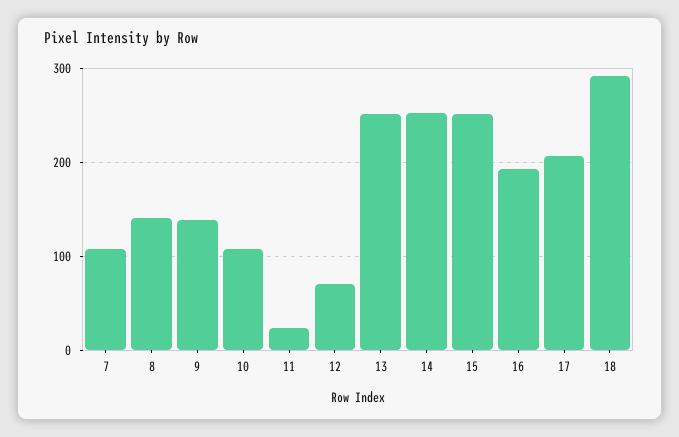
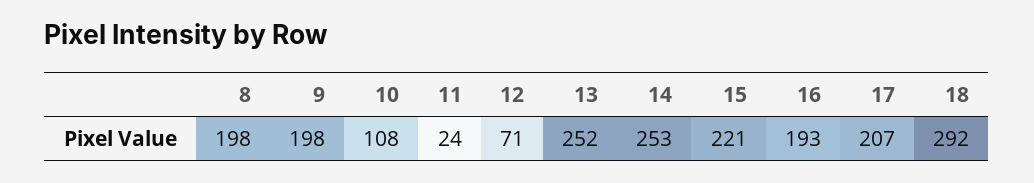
7: 110 -> none
8: 140 -> 198
9: 140 -> 198
15: 250 -> 221

